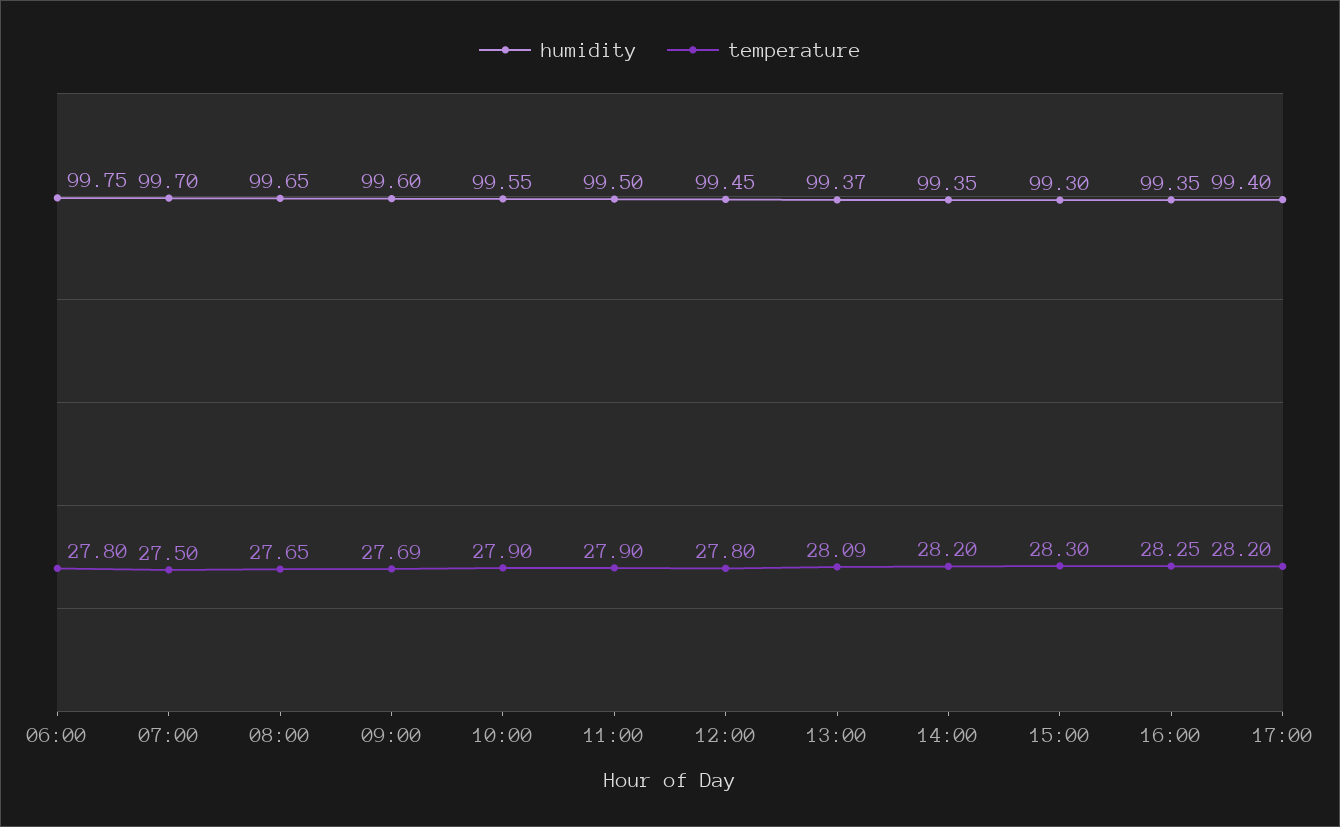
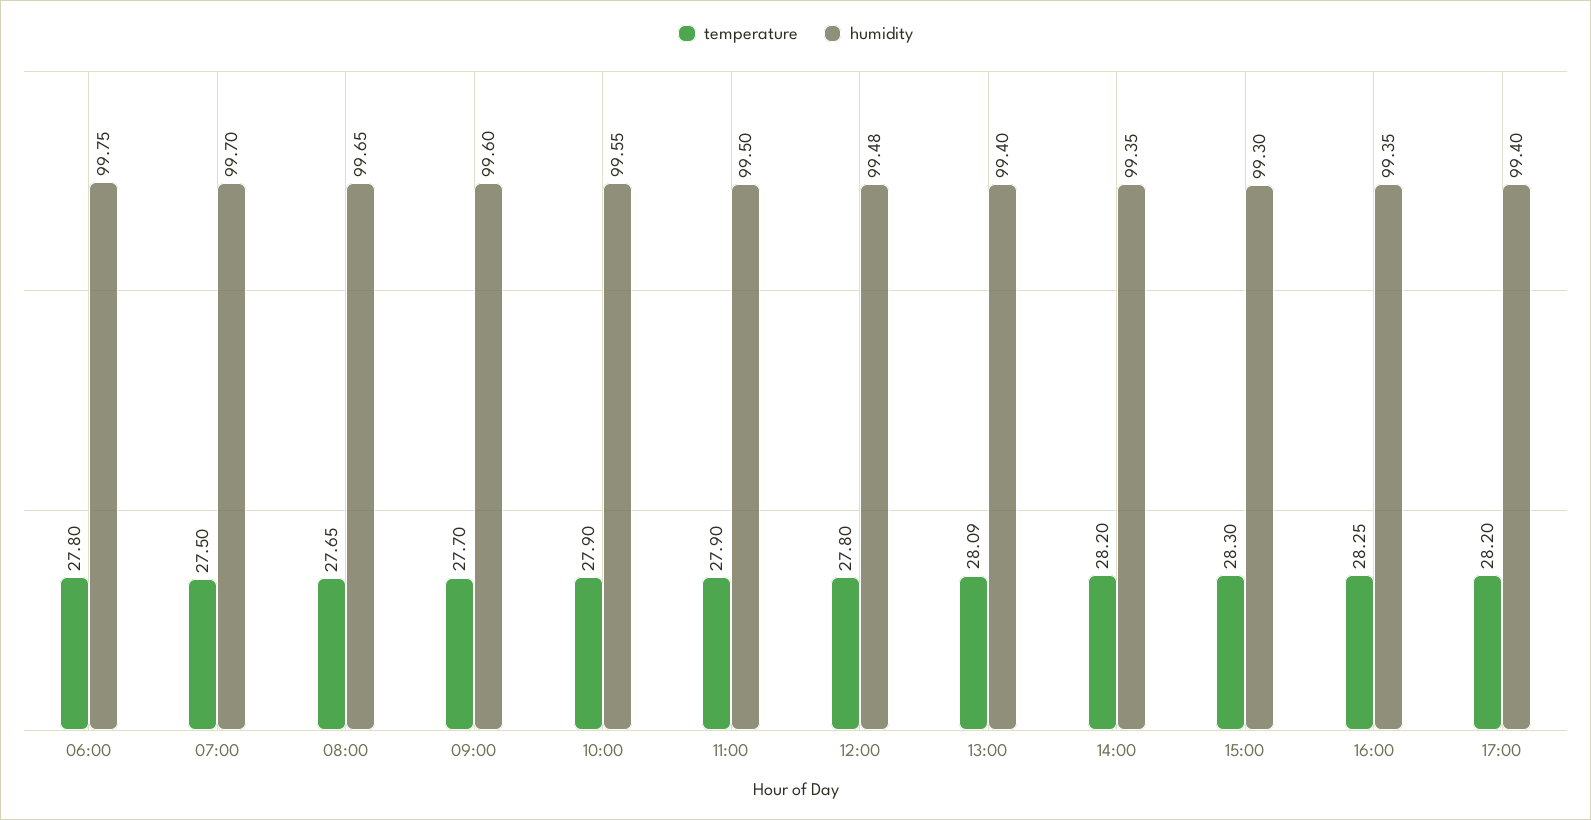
temperature, 09:00: 27.69 -> 27.7
humidity, 12:00: 99.45 -> 99.48
humidity, 13:00: 99.37 -> 99.4

